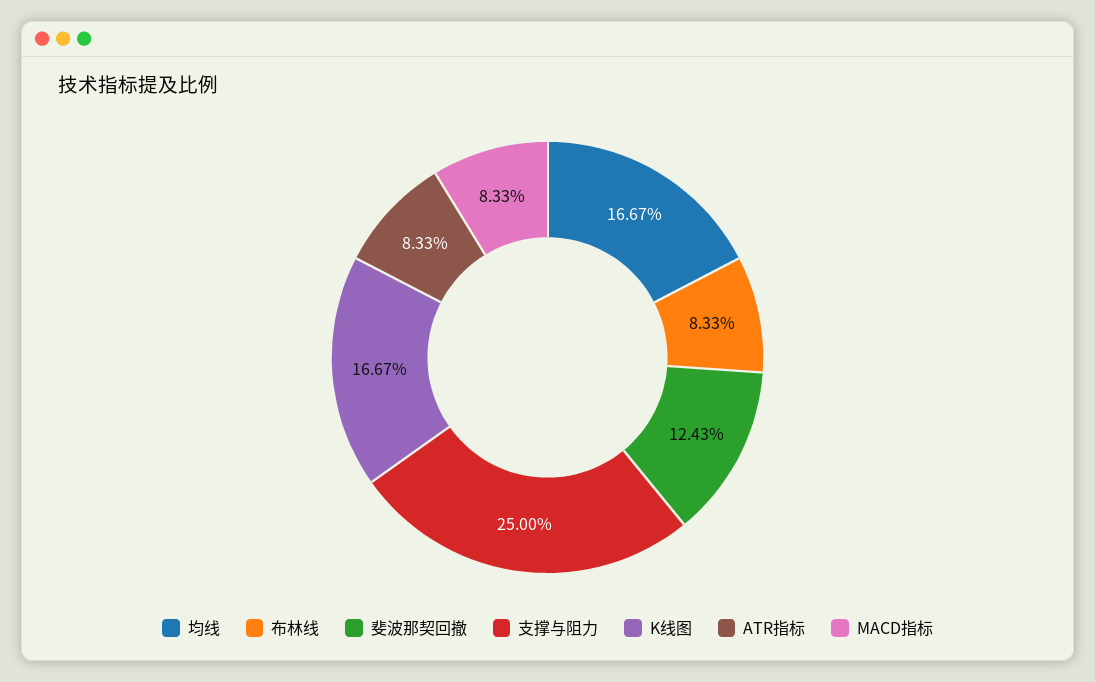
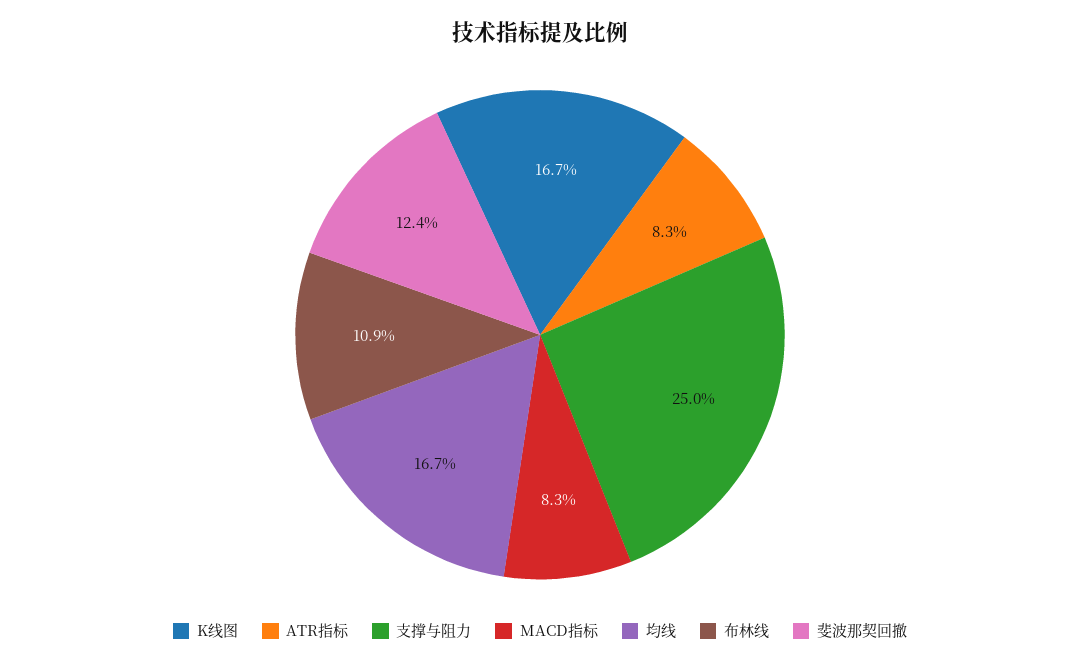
布林线: 8.33 -> 10.9

